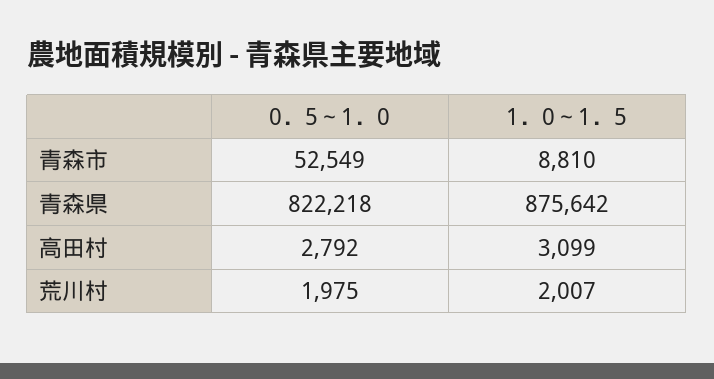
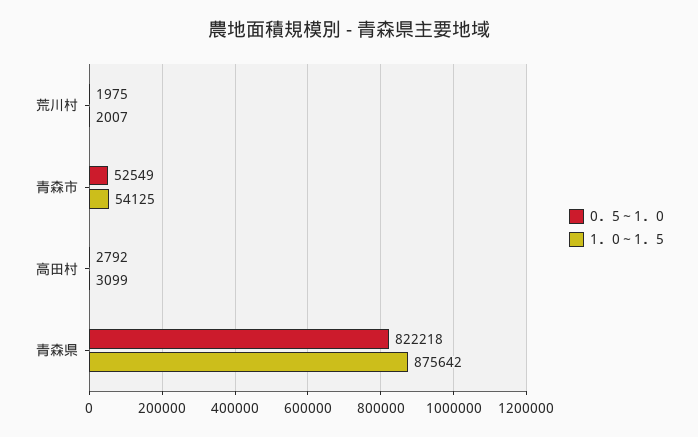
1．0～1．5, 青森市: 8810 -> 54125

